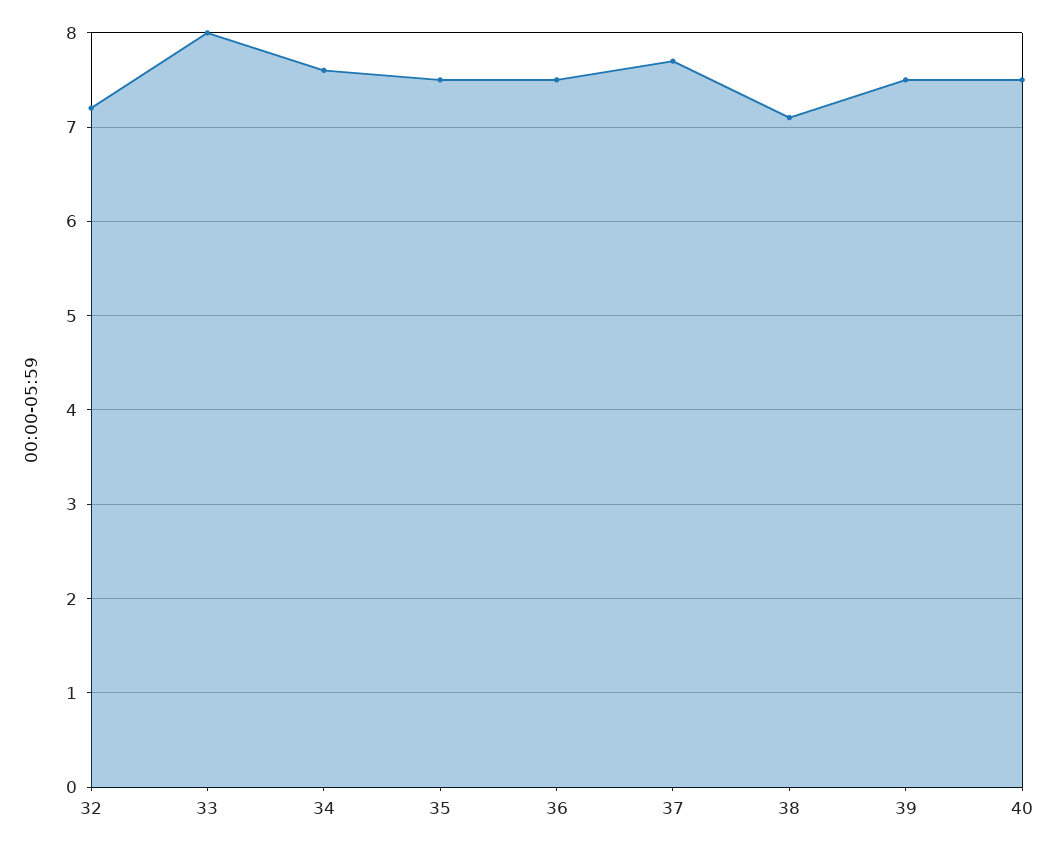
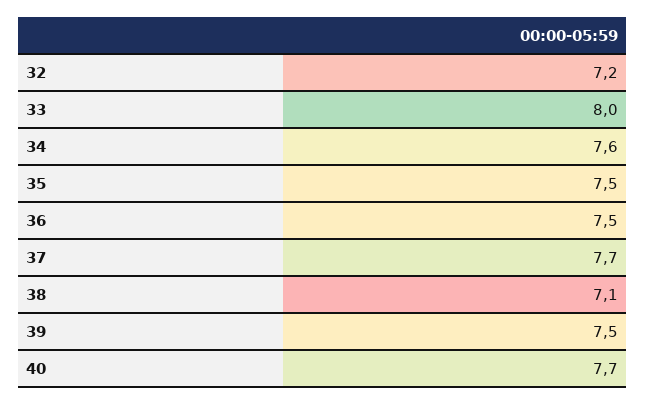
40: 7.5 -> 7.7

